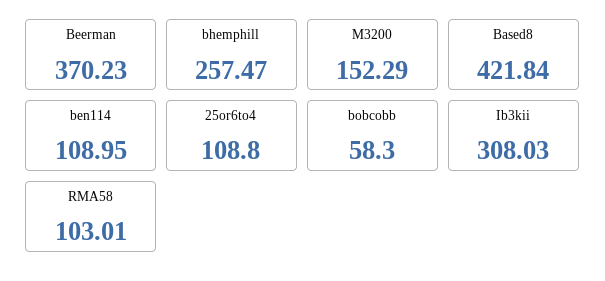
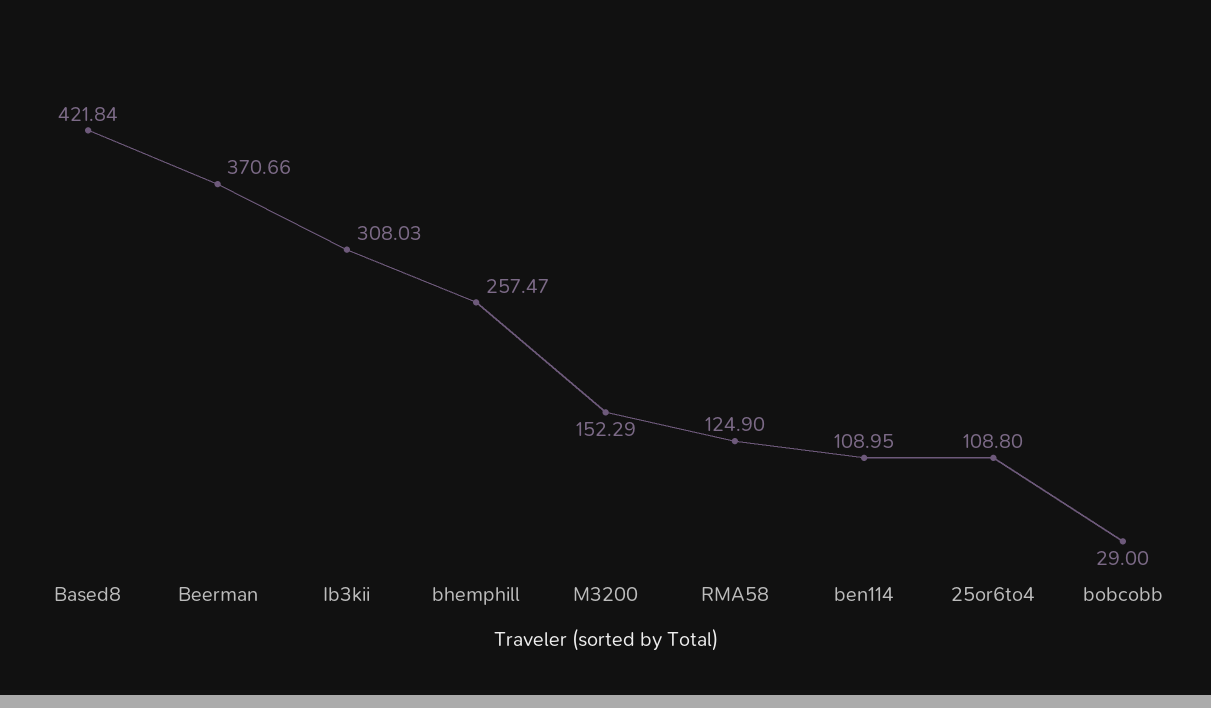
Beerman: 370.23 -> 370.66
bobcobb: 58.3 -> 29
RMA58: 103.01 -> 124.9

